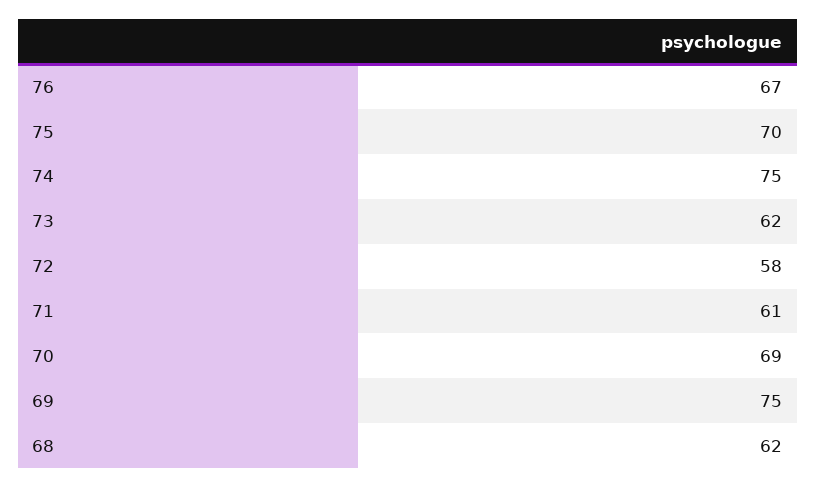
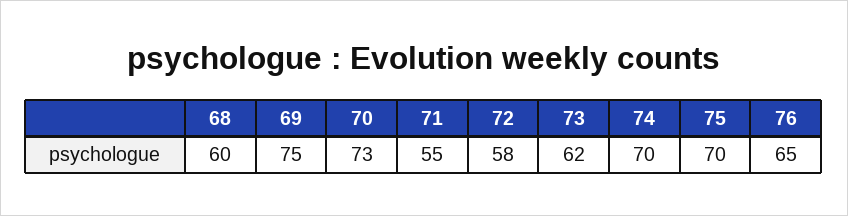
76: 67 -> 65
74: 75 -> 70
71: 61 -> 55
70: 69 -> 73
68: 62 -> 60

